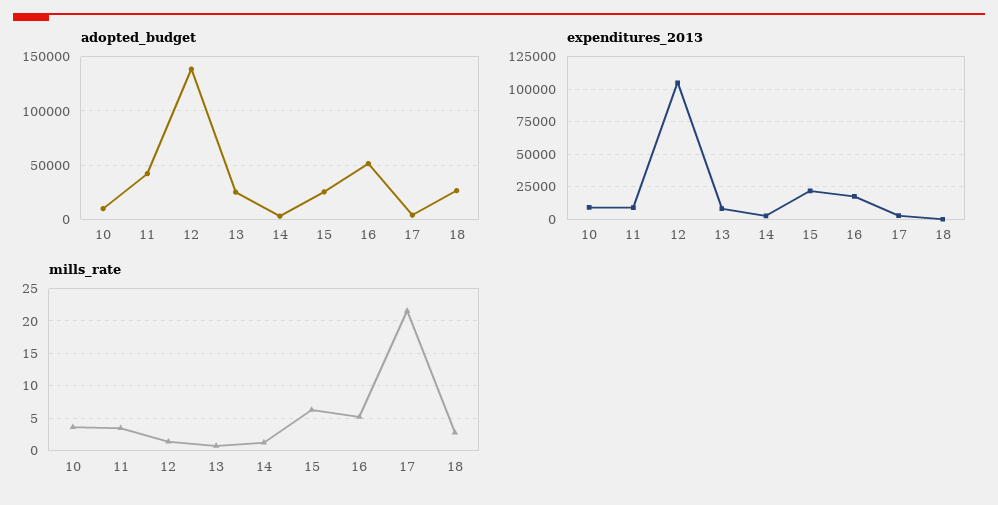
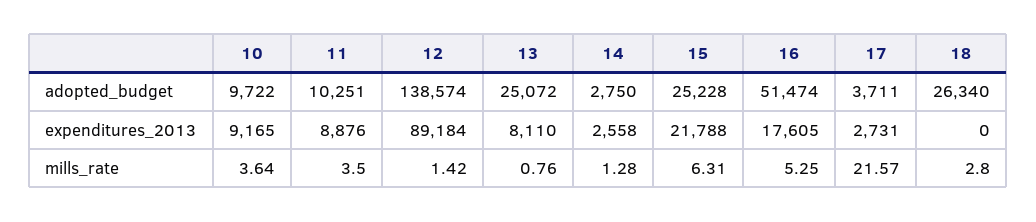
adopted_budget, 11: 40000 -> 10251
expenditures_2013, 12: 105000 -> 89184

